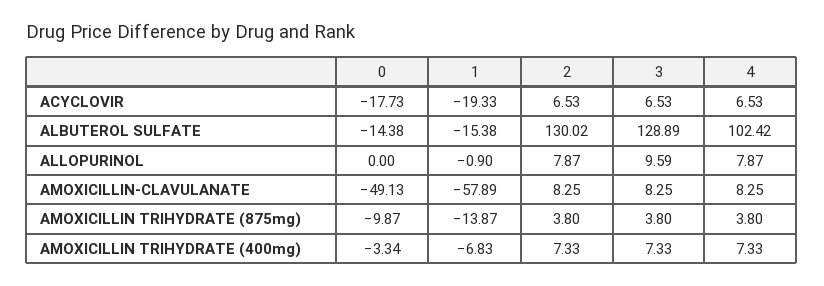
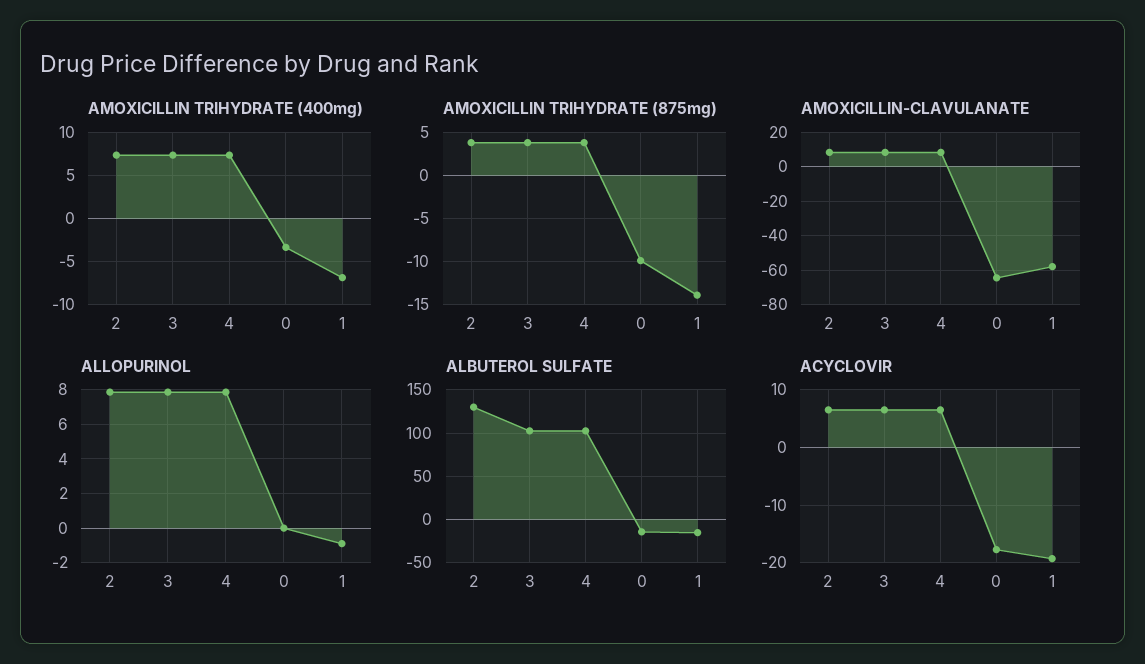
ALBUTEROL SULFATE, 3: 128.89 -> 100
ALLOPURINOL, 3: 9.59 -> 8
AMOXICILLIN-CLAVULANATE, 0: -49.13 -> -65

